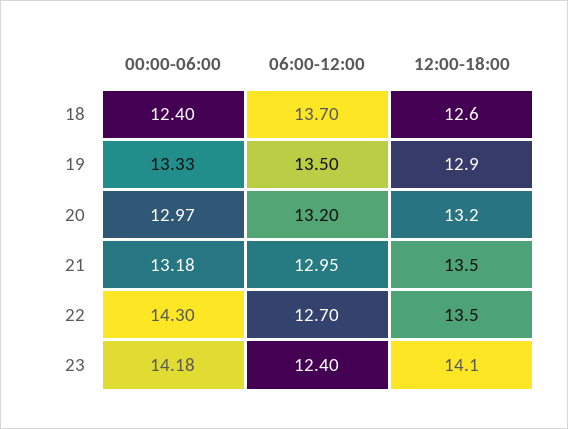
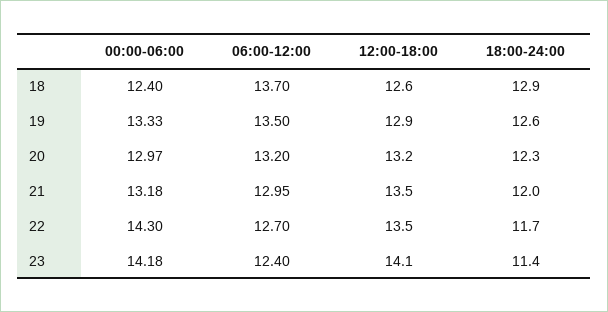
18:00-24:00, 18: none -> 12.9
18:00-24:00, 19: none -> 12.6
18:00-24:00, 20: none -> 12.3
18:00-24:00, 21: none -> 12
18:00-24:00, 22: none -> 11.7
18:00-24:00, 23: none -> 11.4

